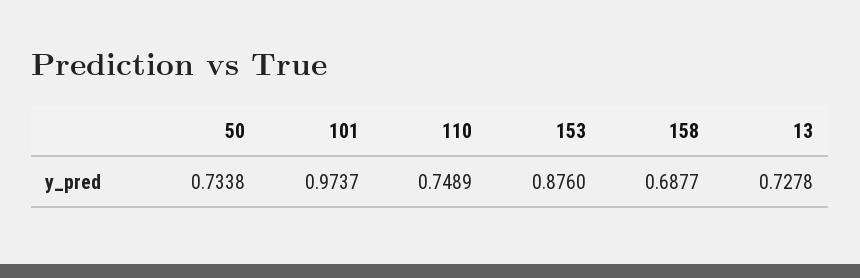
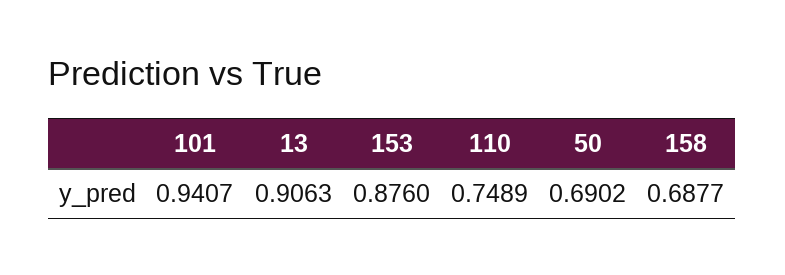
50: 0.7338 -> 0.6902
101: 0.9737 -> 0.9407
13: 0.7278 -> 0.9063

